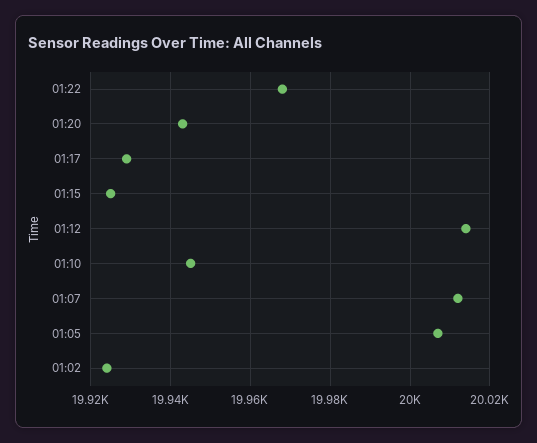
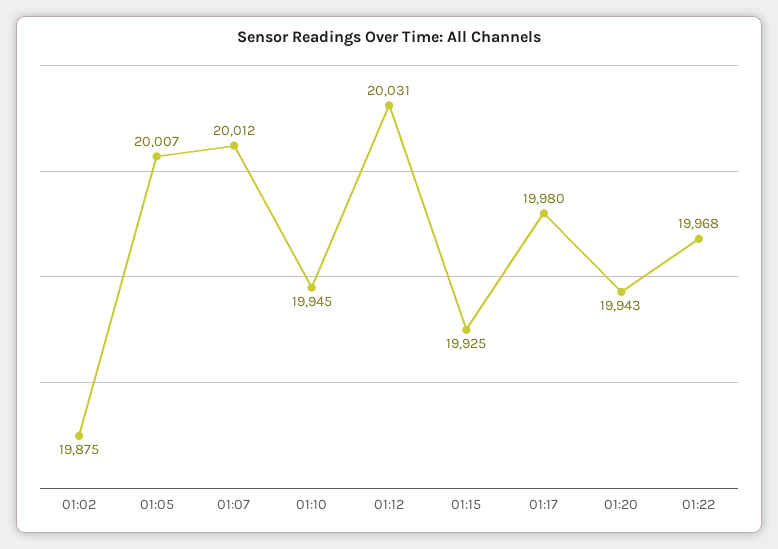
01:17: 19930 -> 19980
01:12: 20015 -> 20031
01:02: 19925 -> 19875

